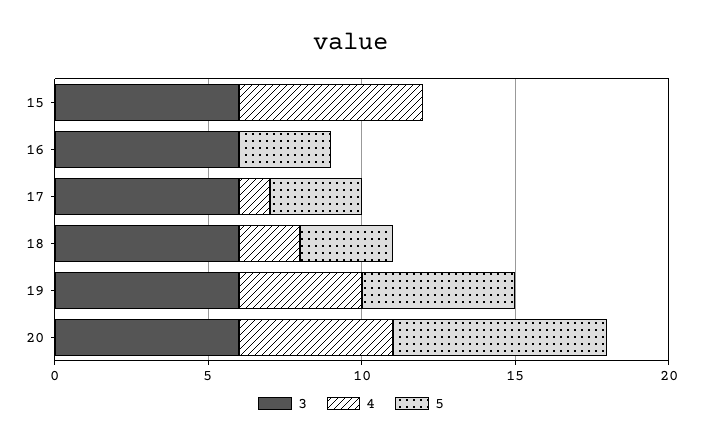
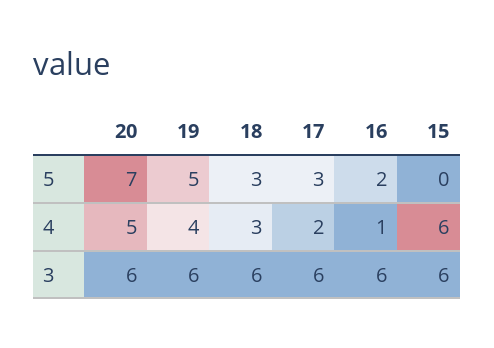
4, 16: 0 -> 1
5, 16: 3 -> 2
4, 17: 1 -> 2
4, 18: 2 -> 3

